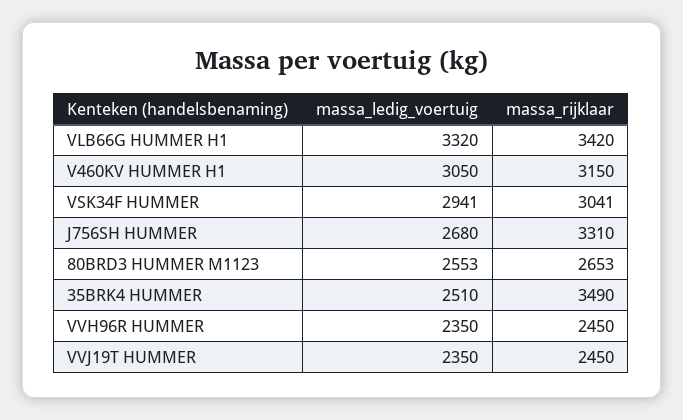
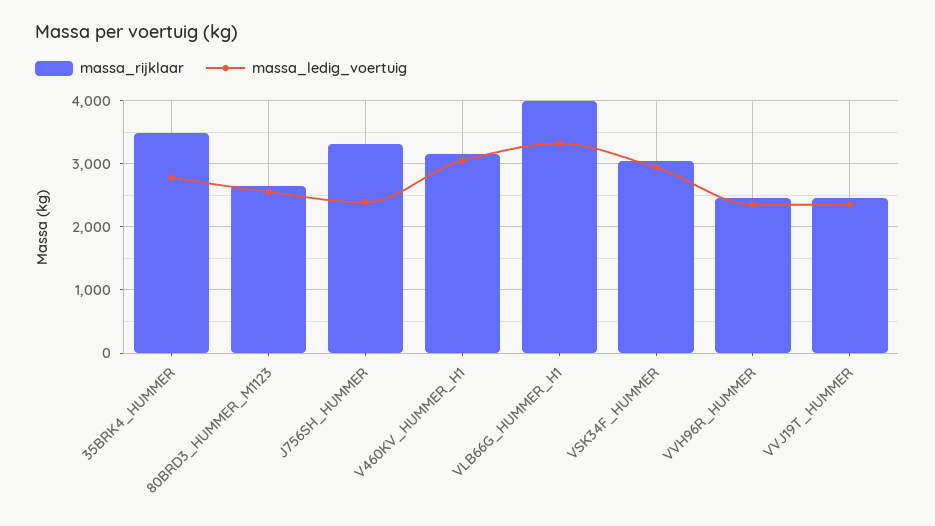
massa_rijklaar, VLB66G HUMMER H1: 3420 -> 4000
massa_ledig_voertuig, J756SH HUMMER: 2680 -> 2400
massa_ledig_voertuig, 35BRK4 HUMMER: 2510 -> 2800

